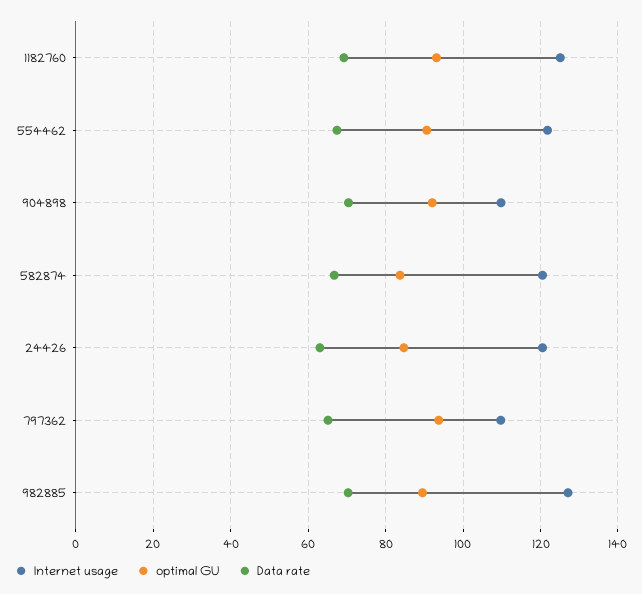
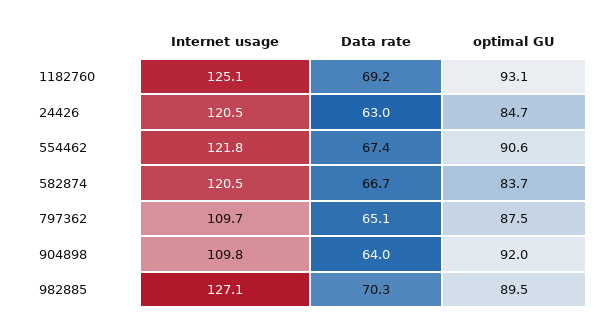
Data rate, 904898: 70 -> 64
optimal GU, 797362: 94 -> 87.5

